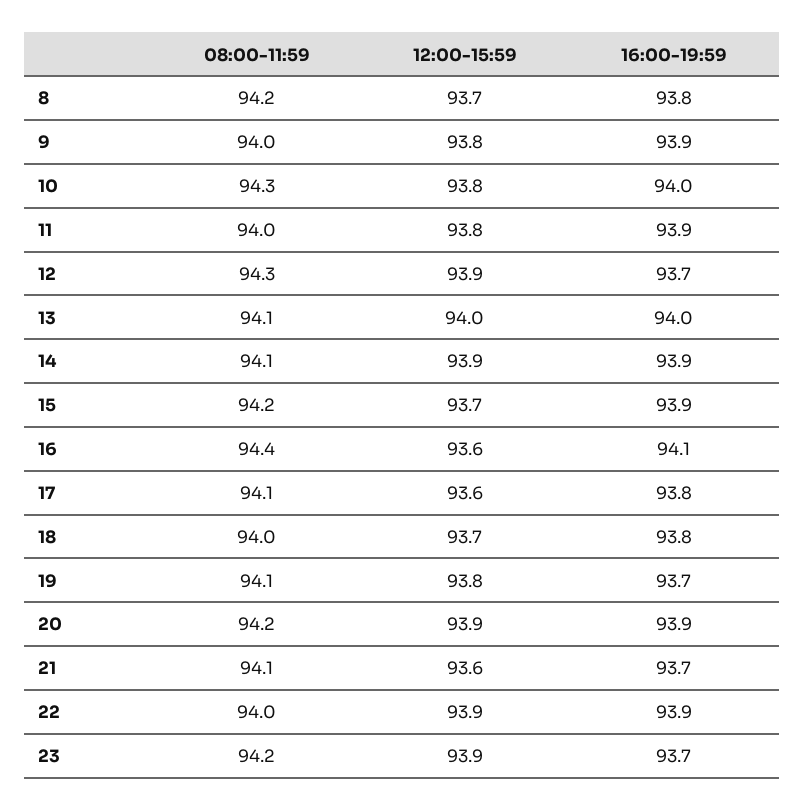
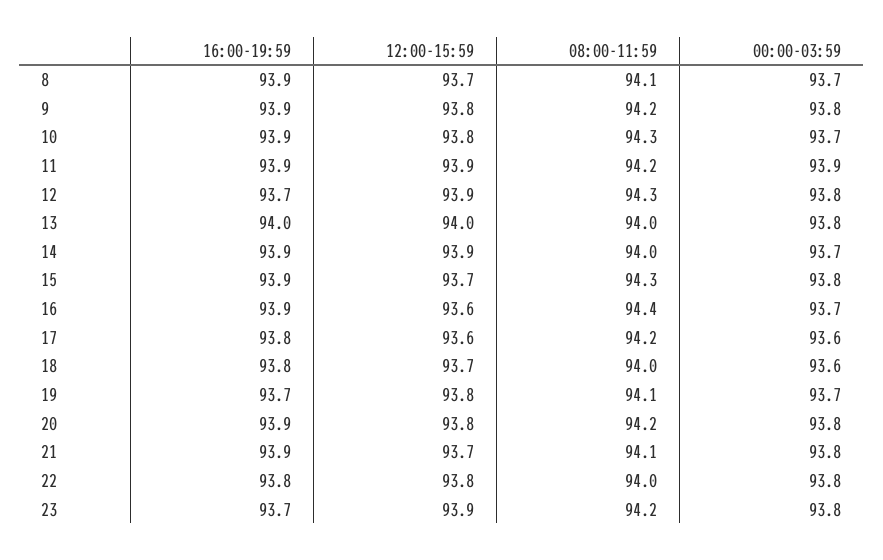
08:00-11:59, 8: 94.2 -> 94.1
16:00-19:59, 8: 93.8 -> 93.9
08:00-11:59, 9: 94 -> 94.2
16:00-19:59, 10: 94 -> 93.9
08:00-11:59, 11: 94 -> 94.2
12:00-15:59, 11: 93.8 -> 93.9
08:00-11:59, 13: 94.1 -> 94
08:00-11:59, 14: 94.1 -> 94
08:00-11:59, 15: 94.2 -> 94.3
16:00-19:59, 16: 94.1 -> 93.9
08:00-11:59, 17: 94.1 -> 94.2
12:00-15:59, 20: 93.9 -> 93.8
12:00-15:59, 21: 93.6 -> 93.7
16:00-19:59, 21: 93.7 -> 93.9
12:00-15:59, 22: 93.9 -> 93.8
16:00-19:59, 22: 93.9 -> 93.8
00:00-03:59, 8: none -> 93.7
00:00-03:59, 9: none -> 93.8
00:00-03:59, 10: none -> 93.7
00:00-03:59, 11: none -> 93.9
00:00-03:59, 12: none -> 93.8
00:00-03:59, 13: none -> 93.8
00:00-03:59, 14: none -> 93.7
00:00-03:59, 15: none -> 93.8
00:00-03:59, 16: none -> 93.7
00:00-03:59, 17: none -> 93.6
00:00-03:59, 18: none -> 93.6
00:00-03:59, 19: none -> 93.7
00:00-03:59, 20: none -> 93.8
00:00-03:59, 21: none -> 93.8
00:00-03:59, 22: none -> 93.8
00:00-03:59, 23: none -> 93.8

